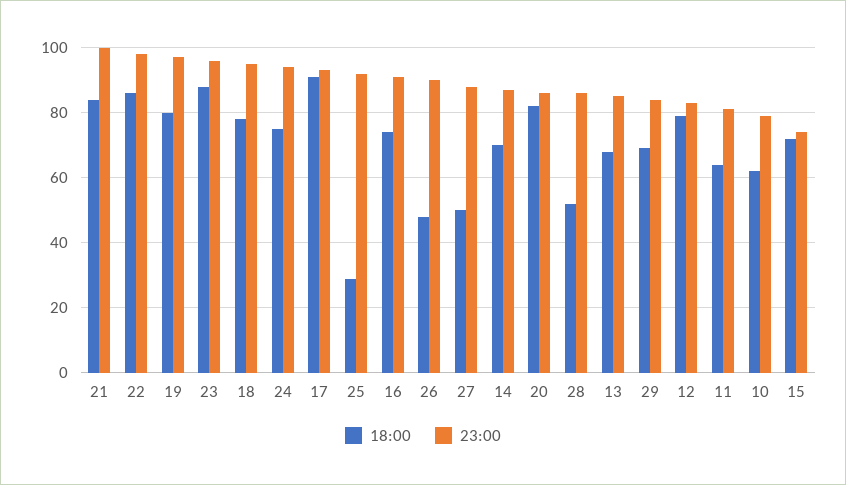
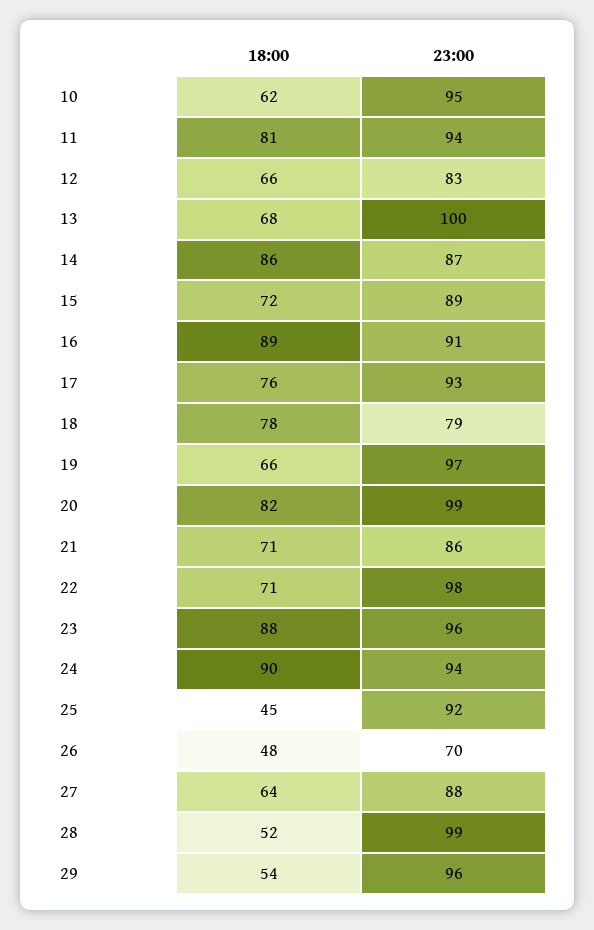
18:00, 21: 85 -> 71
23:00, 21: 100 -> 86
18:00, 22: 85 -> 71
18:00, 19: 80 -> 66
23:00, 18: 95 -> 79
18:00, 24: 75 -> 90
18:00, 17: 90 -> 76
18:00, 25: 30 -> 45
18:00, 16: 75 -> 89
23:00, 26: 90 -> 70
18:00, 27: 50 -> 64
18:00, 14: 70 -> 86
23:00, 20: 85 -> 99
23:00, 28: 85 -> 99
23:00, 13: 85 -> 100
18:00, 29: 70 -> 54
23:00, 29: 85 -> 96
18:00, 12: 80 -> 66
18:00, 11: 65 -> 81
23:00, 11: 80 -> 94
23:00, 10: 80 -> 95
23:00, 15: 75 -> 89

